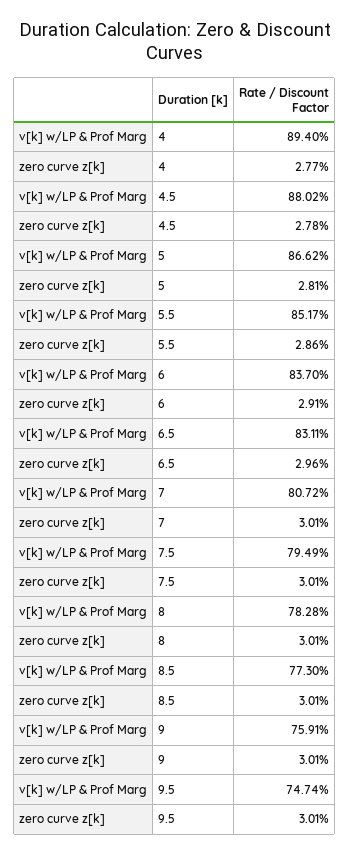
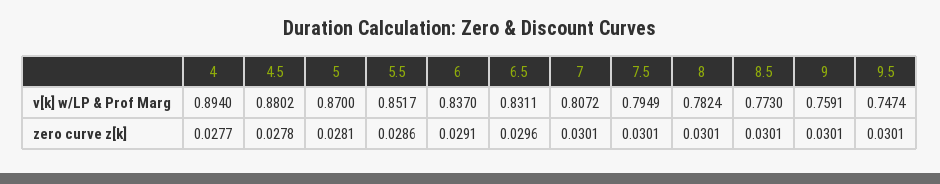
v[k] w/LP & Prof Marg, 5: 0.8662 -> 0.87
v[k] w/LP & Prof Marg, 8: 0.7828 -> 0.7824

